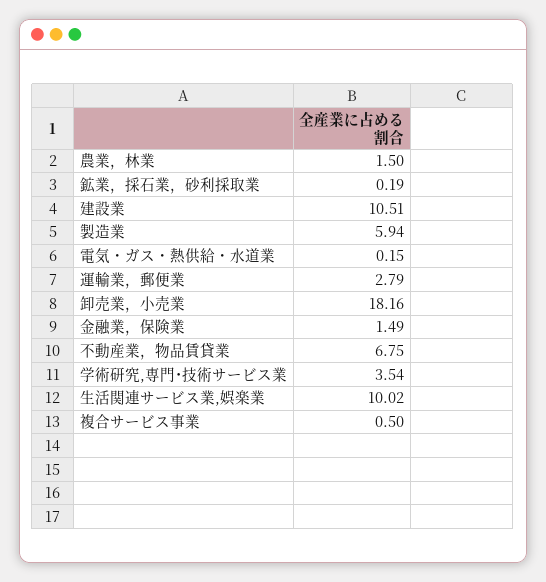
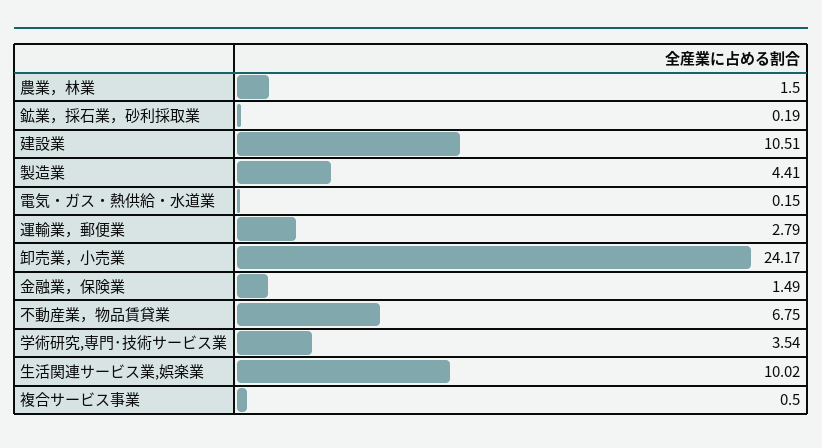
製造業: 5.94 -> 4.41
卸売業，小売業: 18.16 -> 24.17

